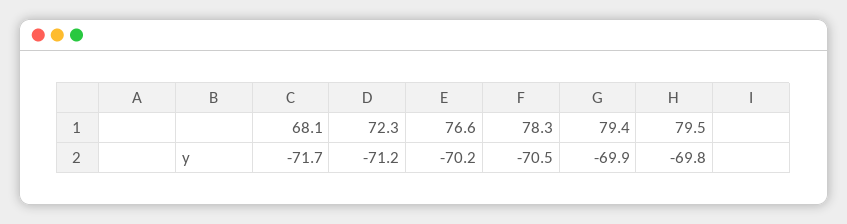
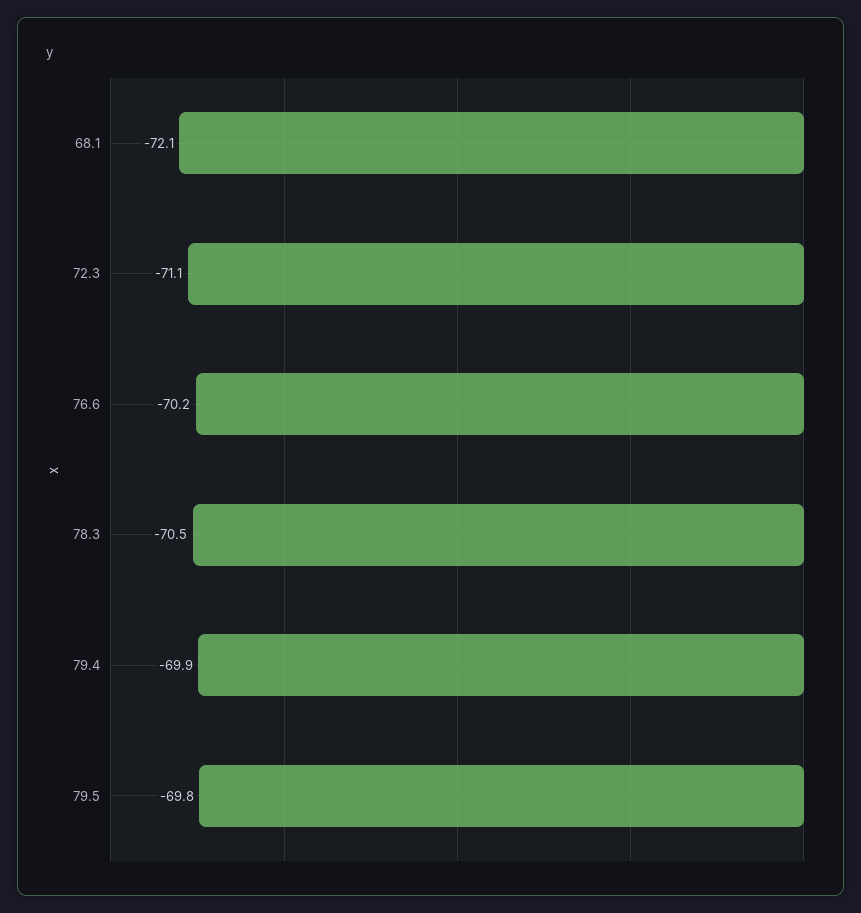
68.1: -71.7 -> -72.1
72.3: -71.2 -> -71.1

